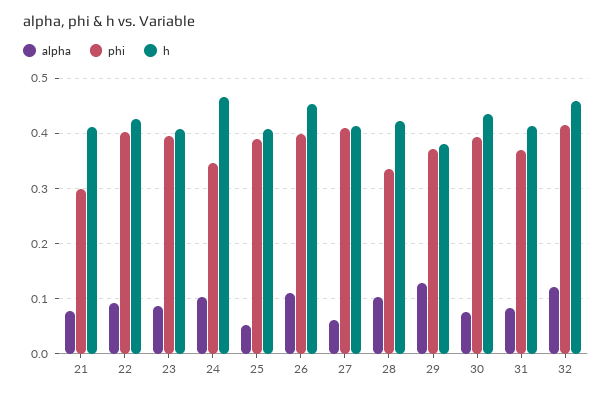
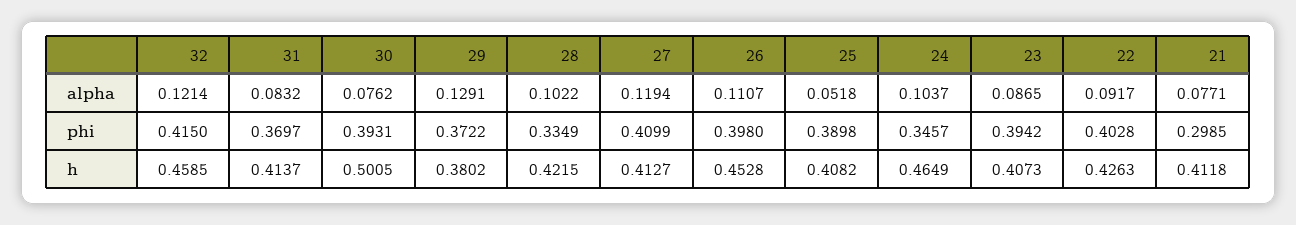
alpha, 27: 0.06 -> 0.1194
h, 30: 0.44 -> 0.5005

